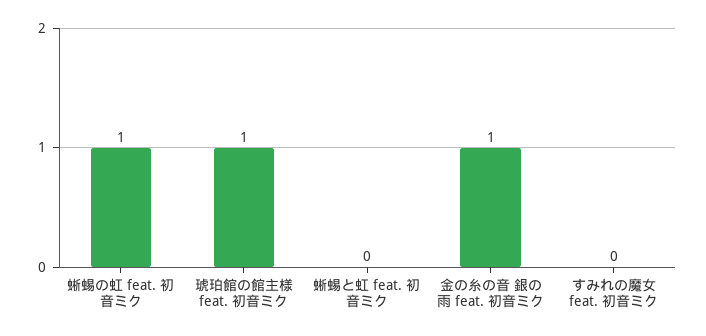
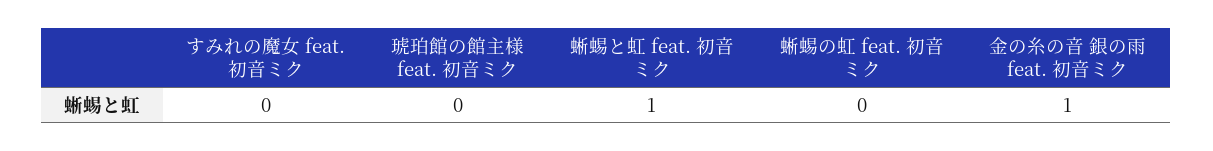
蜥蜴の虹 feat. 初音ミク: 1 -> 0
琥珀館の館主様 feat. 初音ミク: 1 -> 0
蜥蜴と虹 feat. 初音ミク: 0 -> 1

